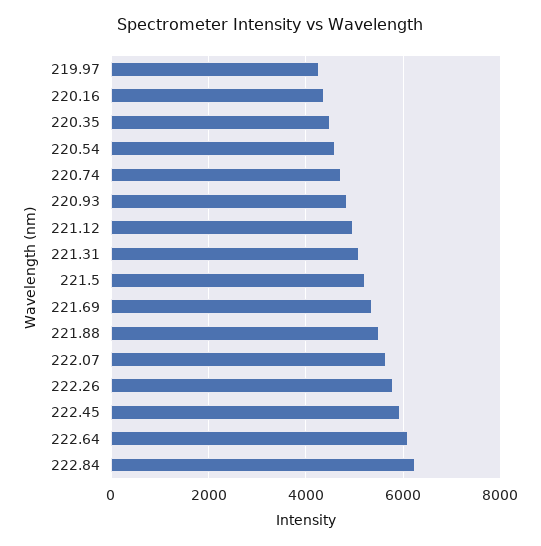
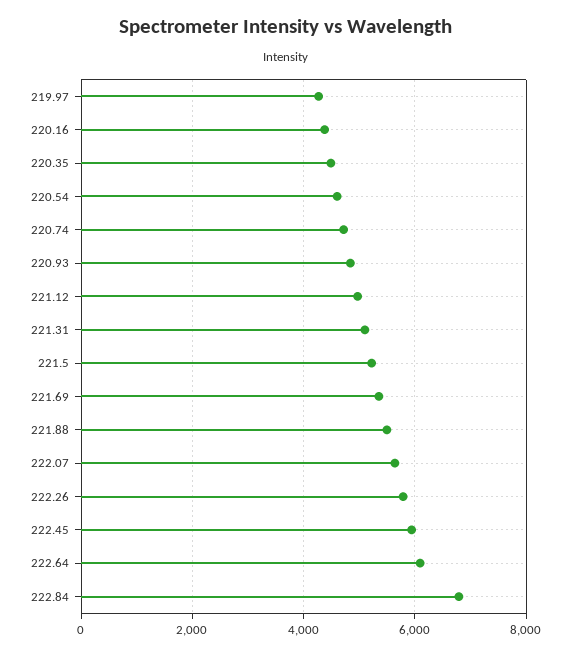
222.84: 6200 -> 6800

